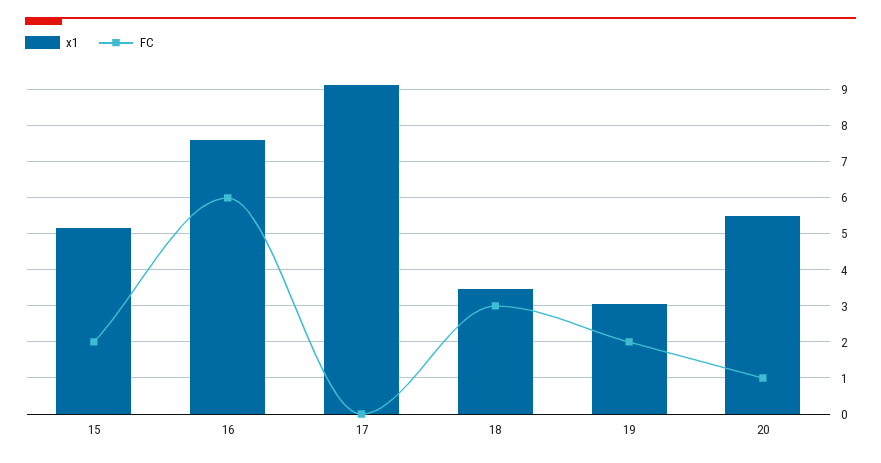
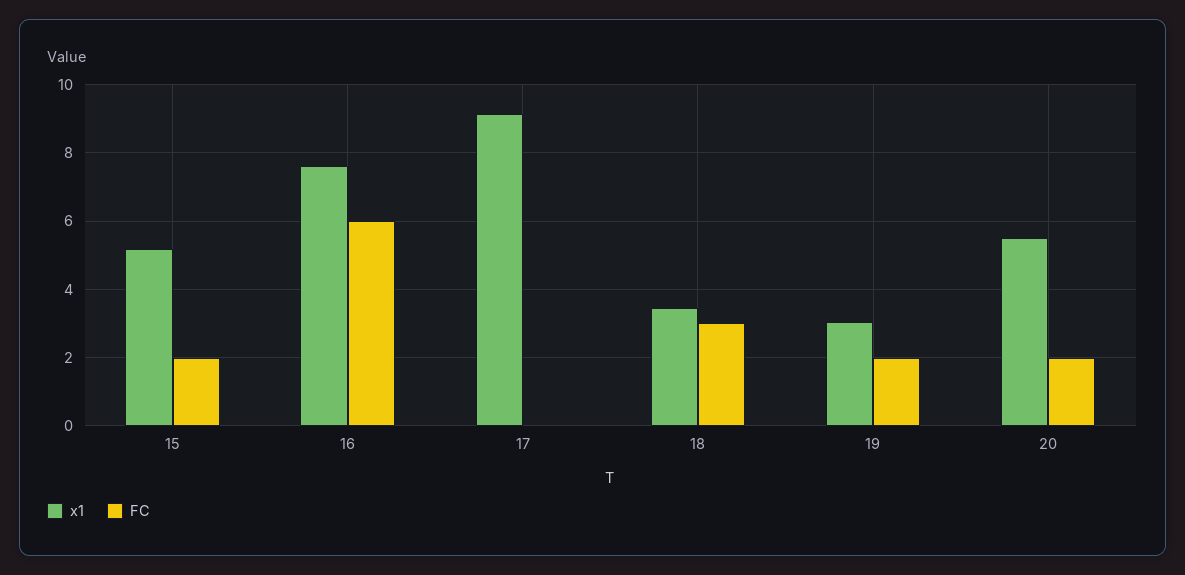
FC, 20: 1 -> 2

